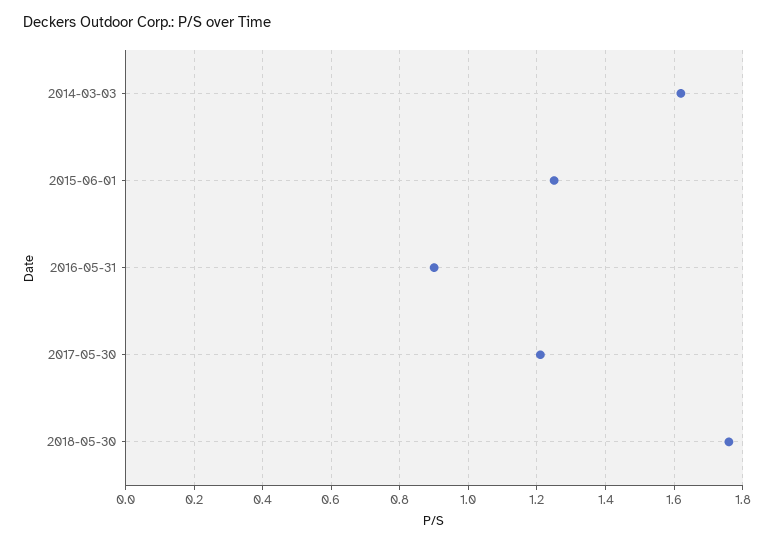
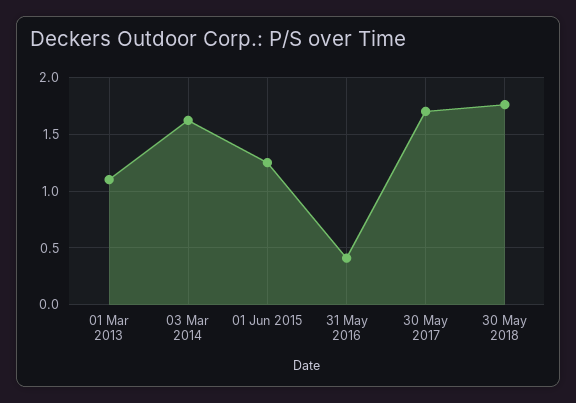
2016-05-31: 0.9 -> 0.4
2017-05-30: 1.2 -> 1.7
01 Mar 2013: none -> 1.1

